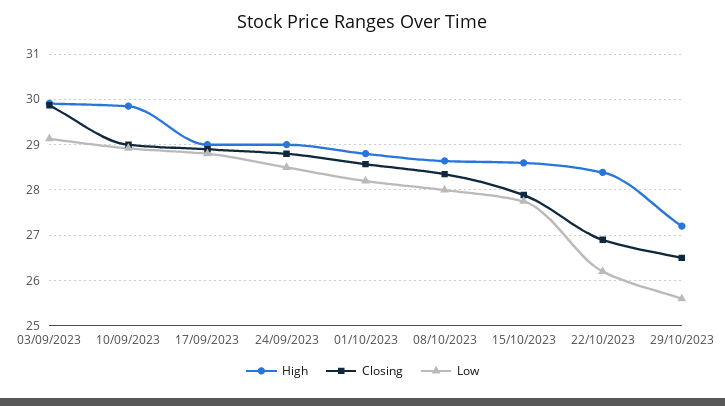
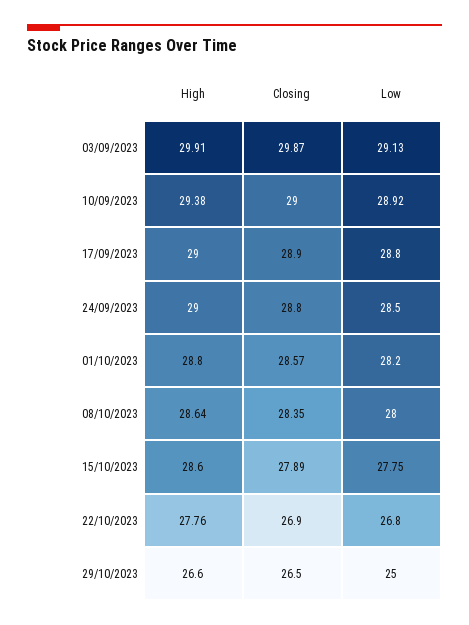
High, 10/09/2023: 29.8 -> 29.38
High, 22/10/2023: 28.4 -> 27.76
Low, 22/10/2023: 26.2 -> 26.8
High, 29/10/2023: 27.2 -> 26.6
Low, 29/10/2023: 25.6 -> 25

